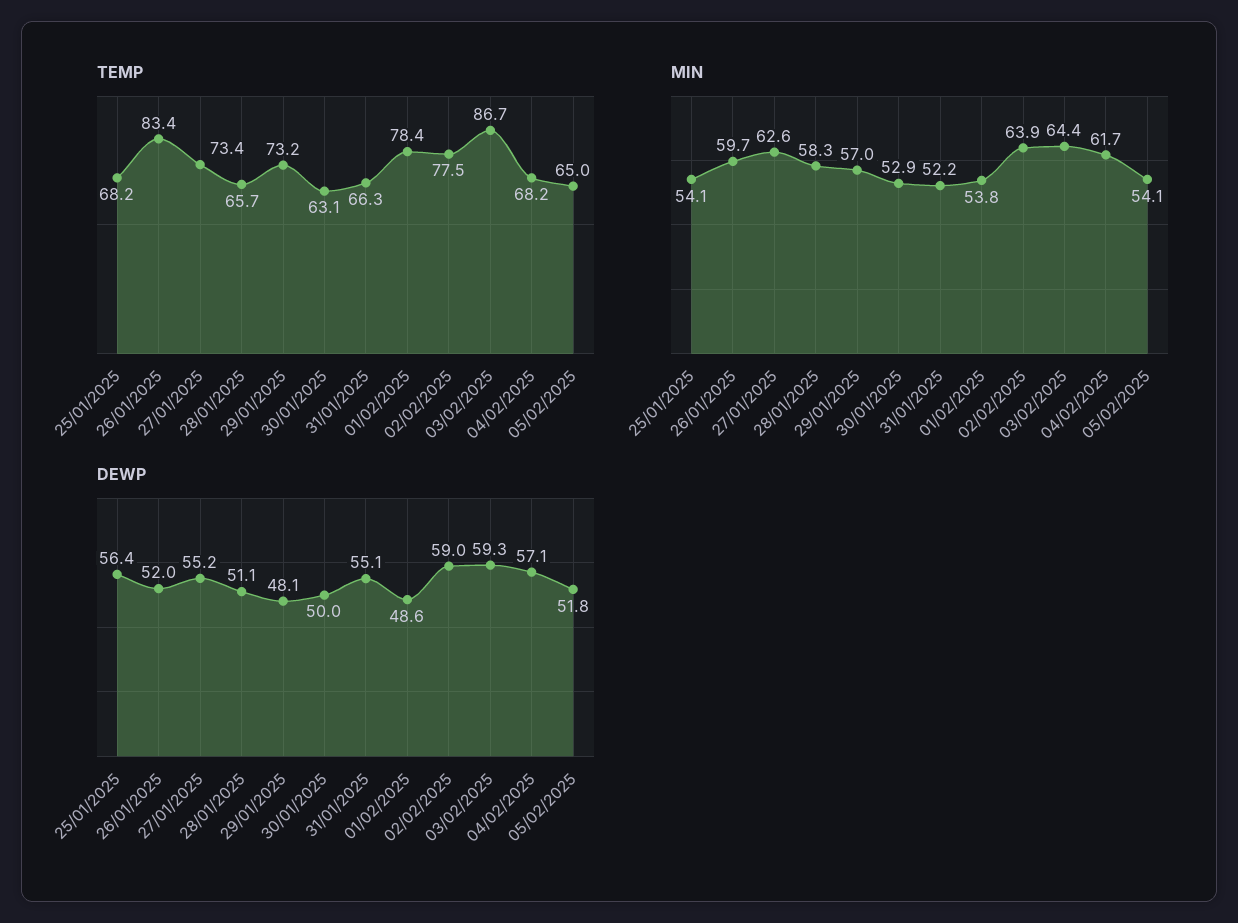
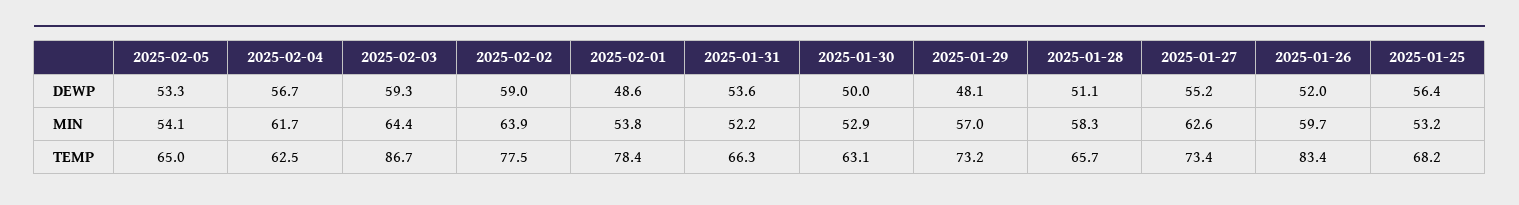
TEMP, 04/02/2025: 68.2 -> 62.5
MIN, 25/01/2025: 54.1 -> 53.2
DEWP, 31/01/2025: 55.1 -> 53.6
DEWP, 04/02/2025: 57.1 -> 56.7
DEWP, 05/02/2025: 51.8 -> 53.3

